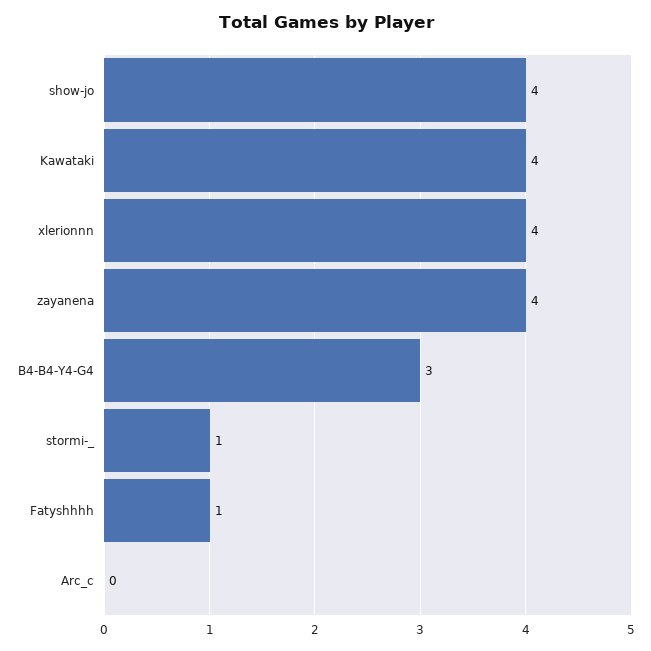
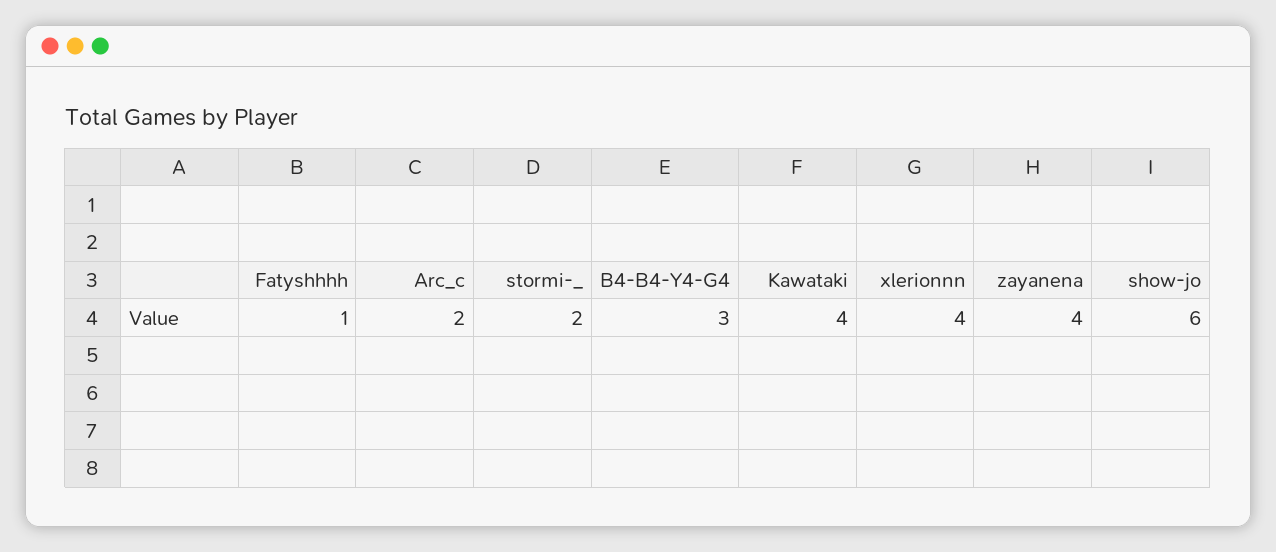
show-jo: 4 -> 6
stormi-_: 1 -> 2
Arc_c: 0 -> 2

